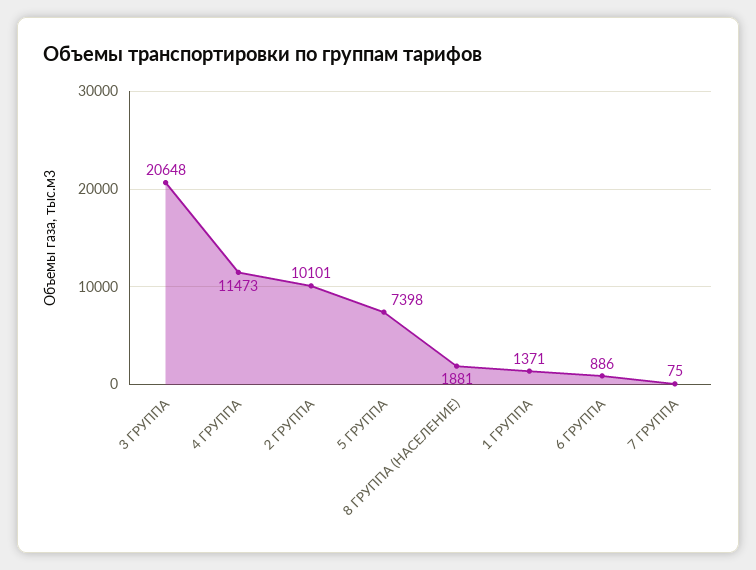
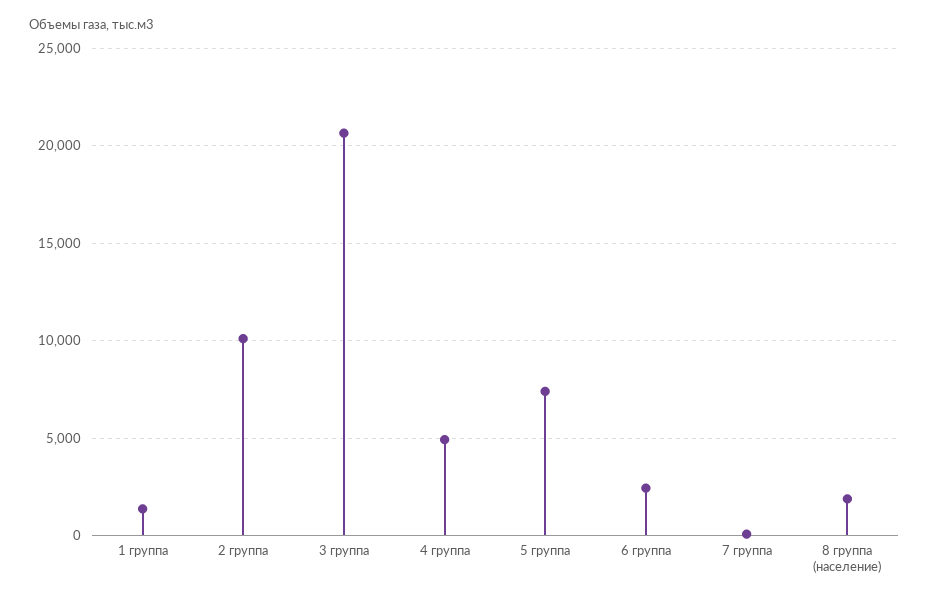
4 ГРУППА: 11473 -> 5000
6 ГРУППА: 886 -> 2500

